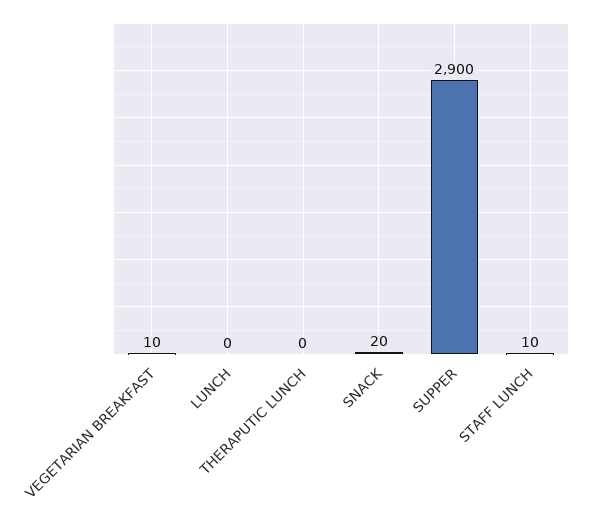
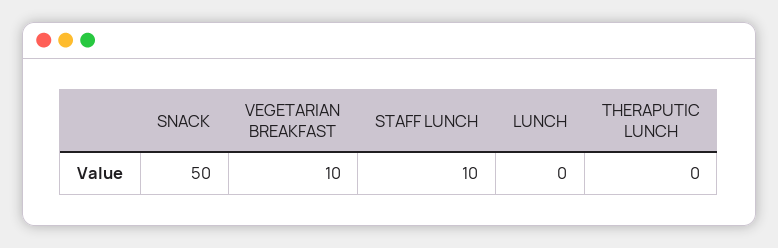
SNACK: 20 -> 50
SUPPER: 2900 -> none

